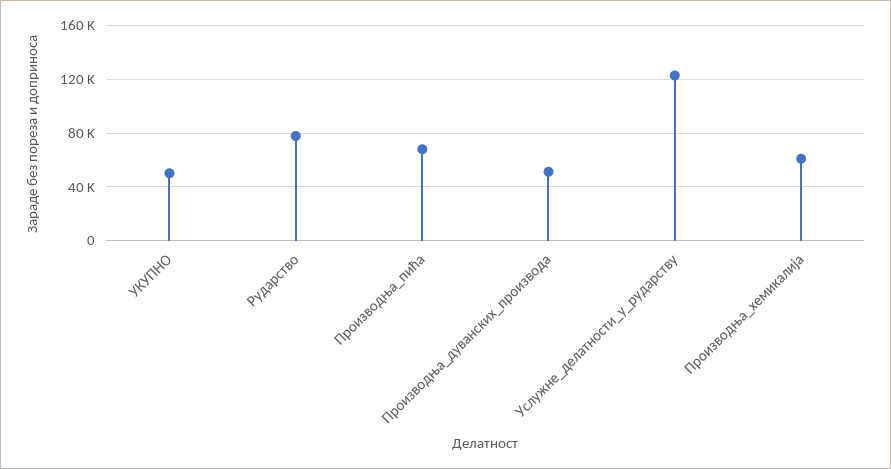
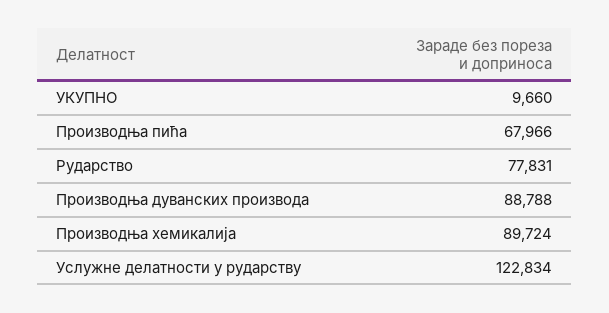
УКУПНО: 50000 -> 9660
Производња_дуванских_производа: 50000 -> 88788
Производња_хемикалија: 60000 -> 89724

